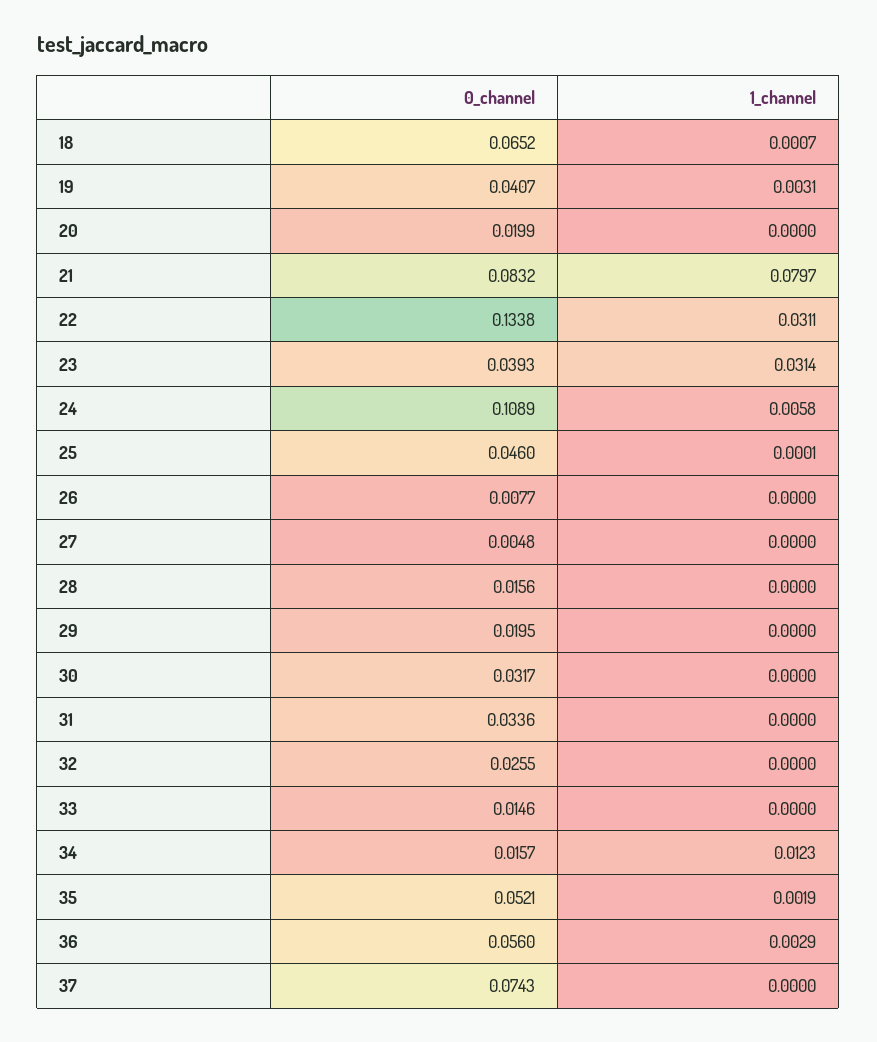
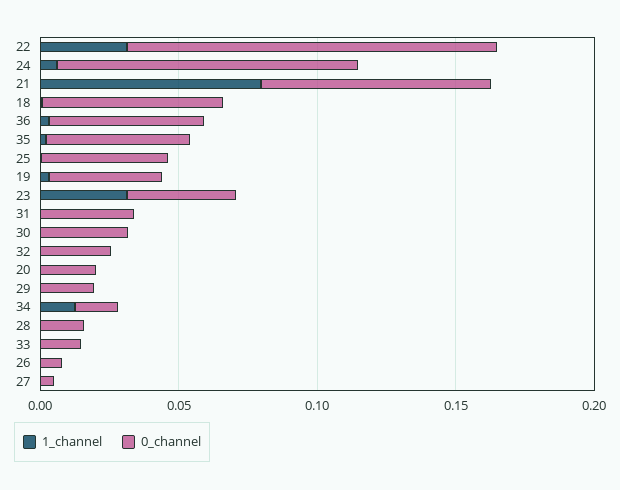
0_channel, 37: 0.0743 -> none
1_channel, 37: 0 -> none

